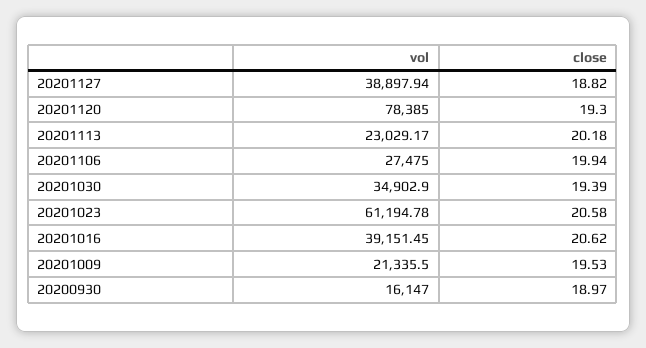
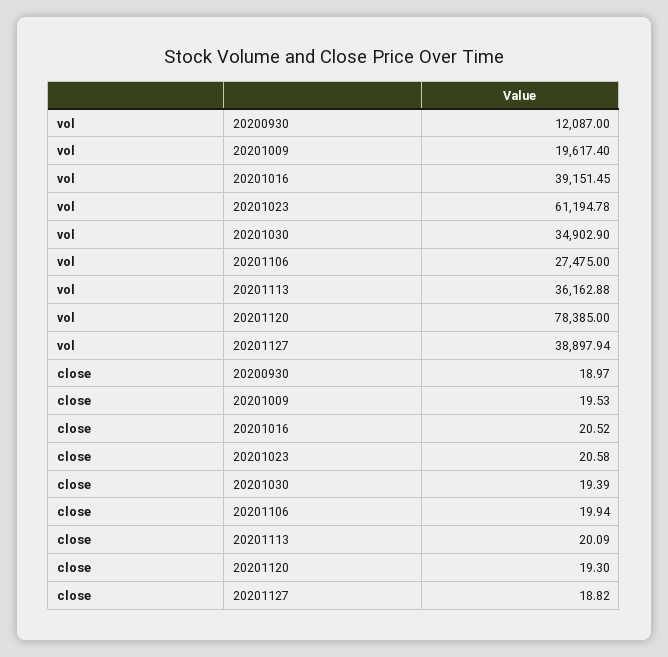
vol, 20201113: 23029.17 -> 36162.88
close, 20201113: 20.18 -> 20.09
close, 20201016: 20.62 -> 20.52
vol, 20201009: 21335.5 -> 19617.4
vol, 20200930: 16147 -> 12087

